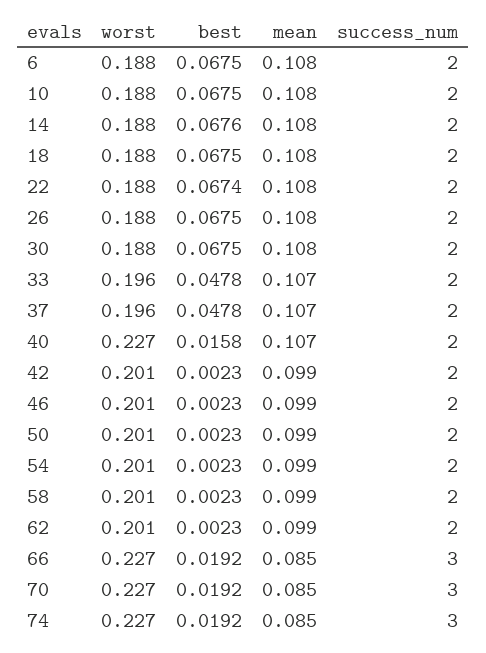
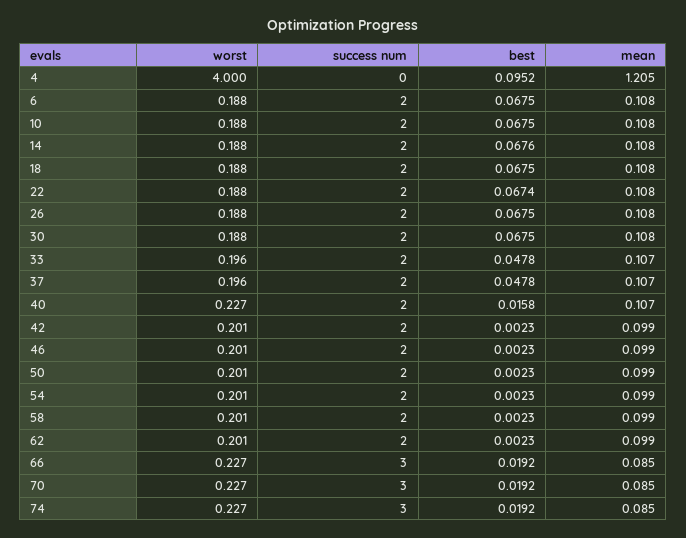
worst, 4: none -> 4
success_num, 4: none -> 0
best, 4: none -> 0.0952
mean, 4: none -> 1.205

